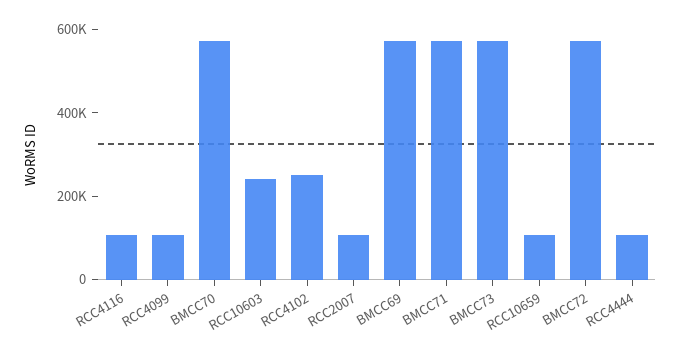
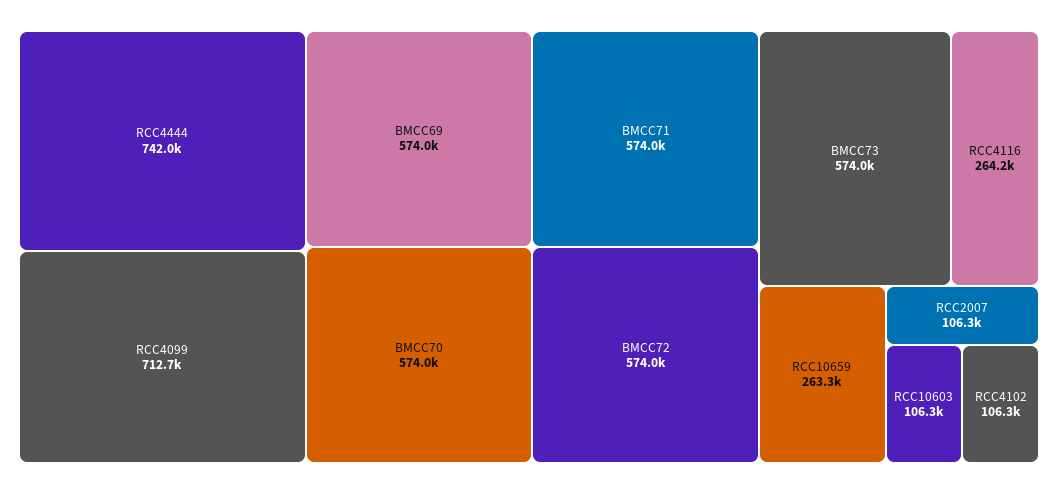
RCC4116: 100000 -> 264200
RCC4099: 100000 -> 712700
RCC10603: 250000 -> 106300
RCC4102: 250000 -> 106300
RCC10659: 100000 -> 263300
RCC4444: 100000 -> 742000

